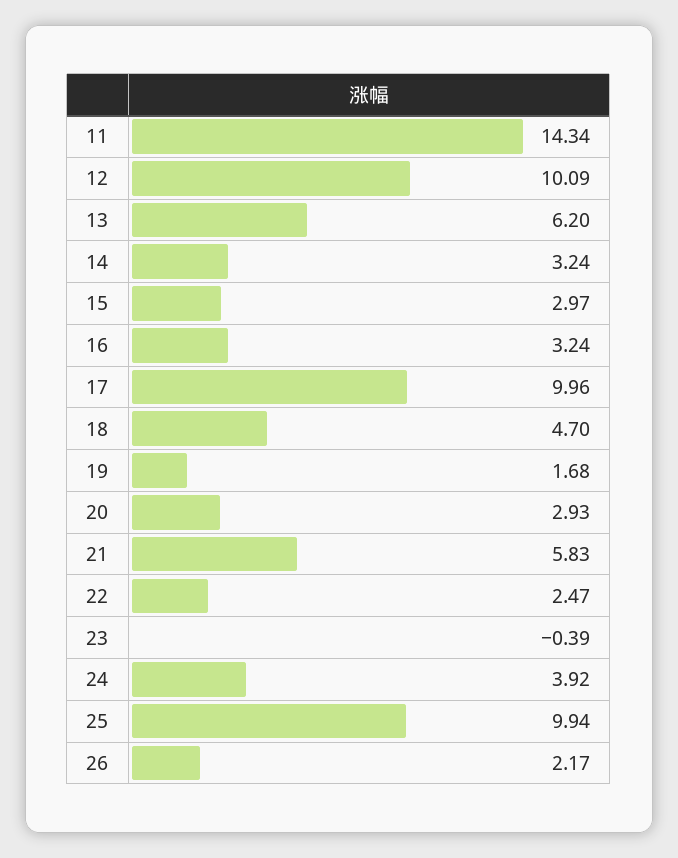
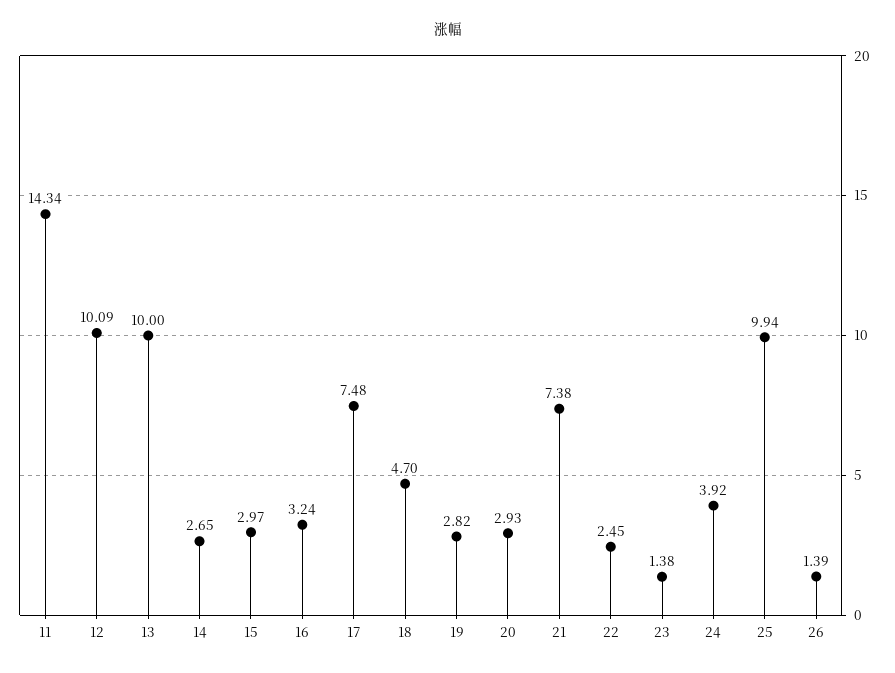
13: 6.2 -> 10
14: 3.24 -> 2.65
17: 9.96 -> 7.48
19: 1.68 -> 2.82
21: 5.83 -> 7.38
22: 2.47 -> 2.45
23: -0.39 -> 1.38
26: 2.17 -> 1.39

